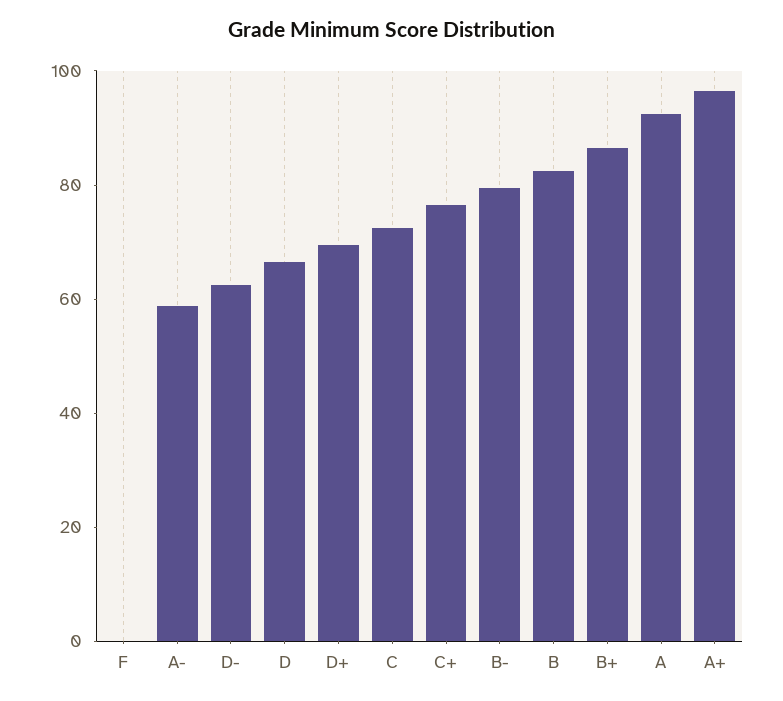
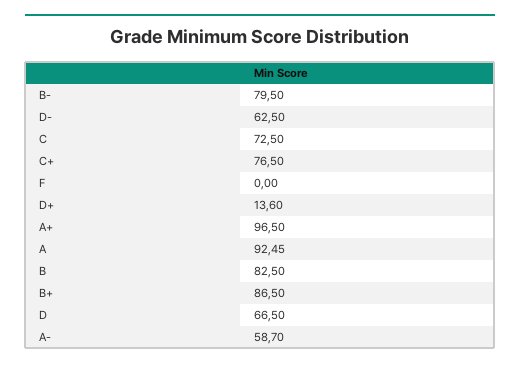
D+: 70 -> 13.6

